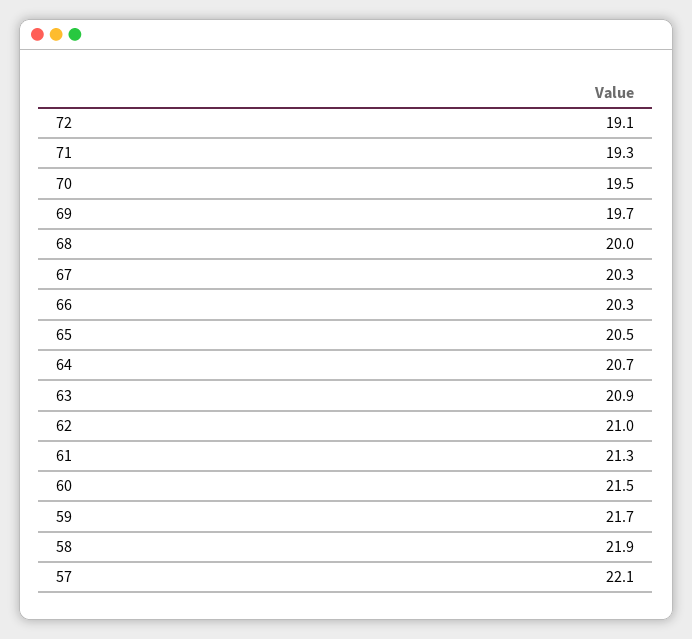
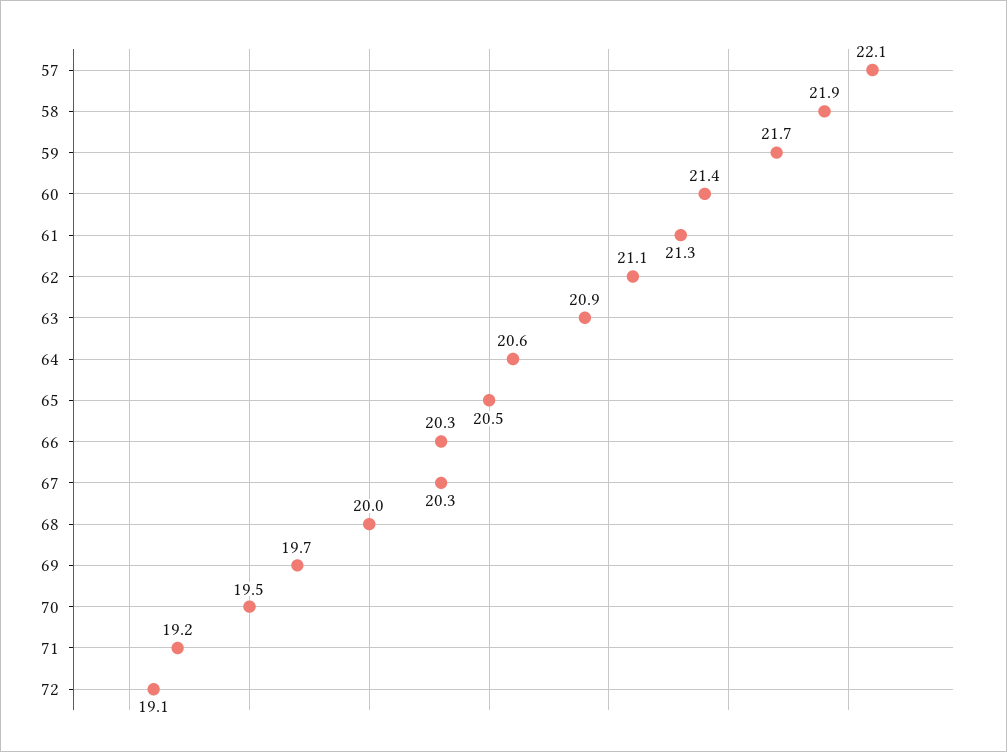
71: 19.3 -> 19.2
64: 20.7 -> 20.6
62: 21 -> 21.1
60: 21.5 -> 21.4

